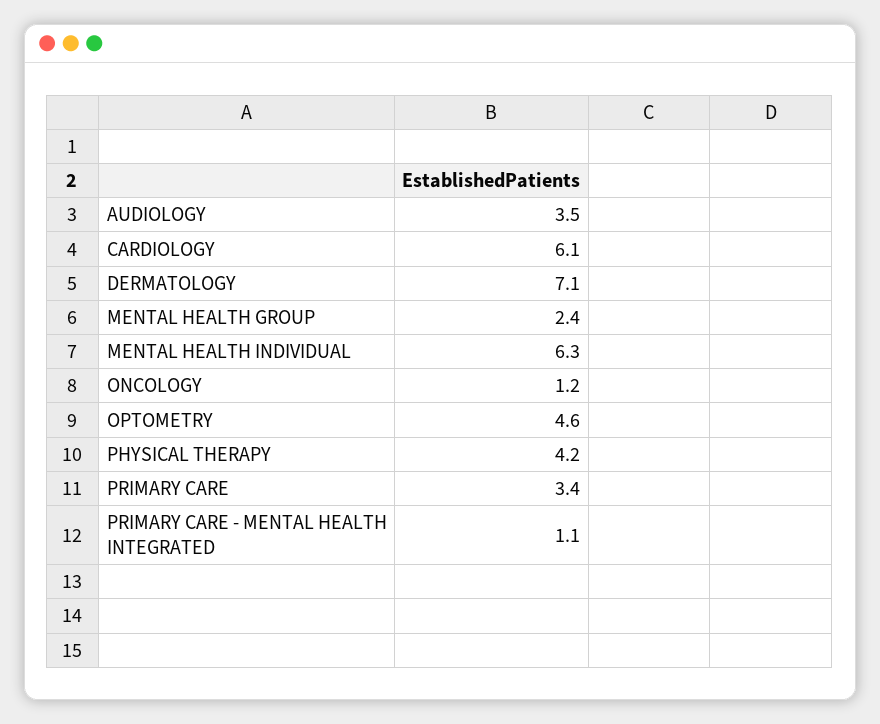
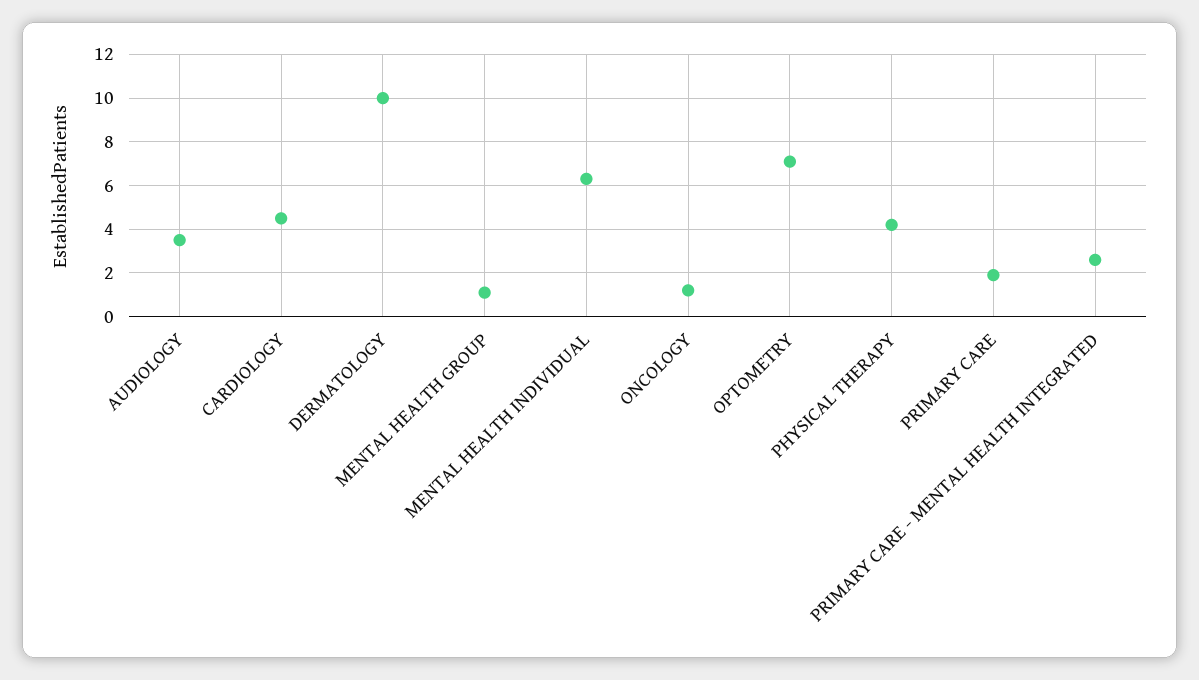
CARDIOLOGY: 6.1 -> 4.5
DERMATOLOGY: 7.1 -> 10
MENTAL HEALTH GROUP: 2.4 -> 1
OPTOMETRY: 4.6 -> 7
PRIMARY CARE: 3.4 -> 2
PRIMARY CARE - MENTAL HEALTH INTEGRATED: 1.1 -> 2.5

